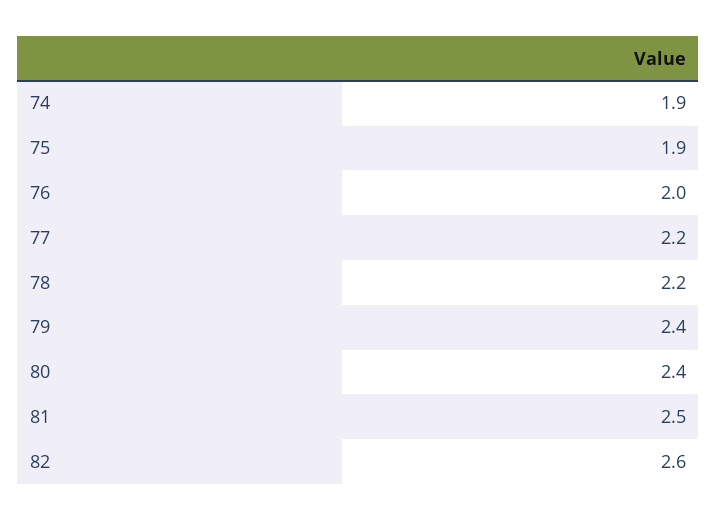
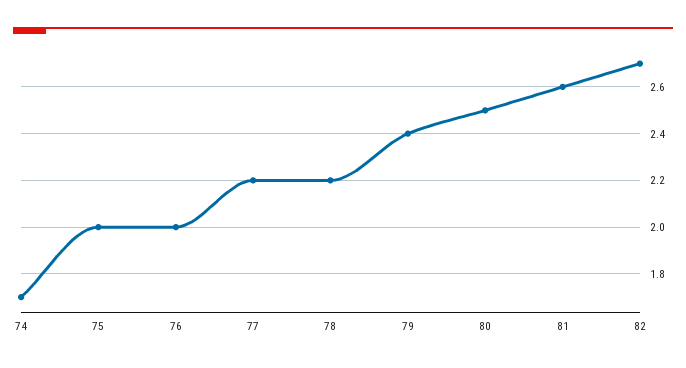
74: 1.9 -> 1.7
75: 1.9 -> 2
80: 2.4 -> 2.5
81: 2.5 -> 2.6
82: 2.6 -> 2.7

